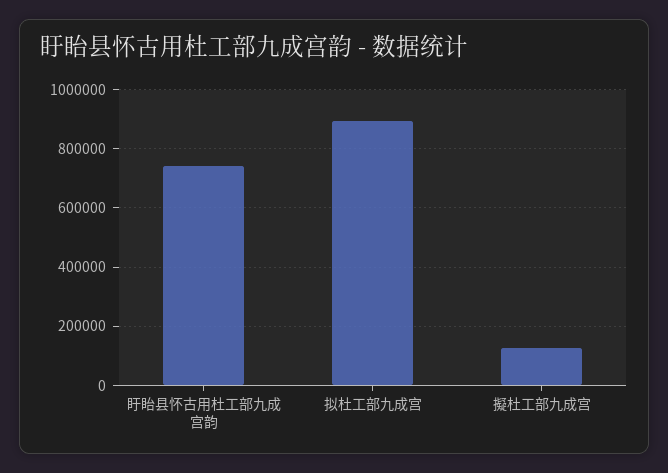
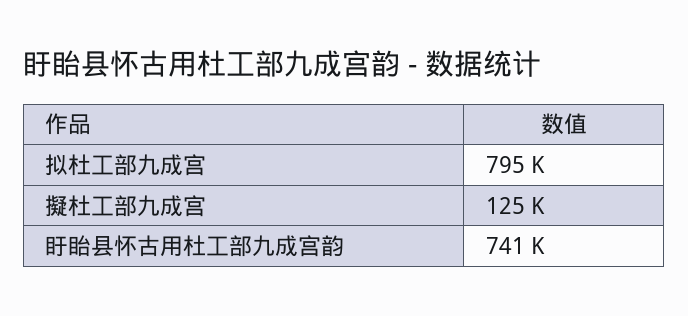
拟杜工部九成宫: 900000 -> 795000

